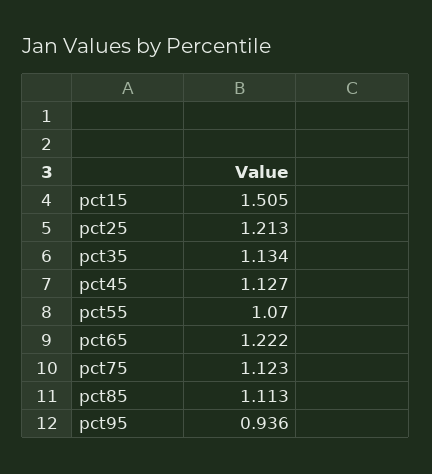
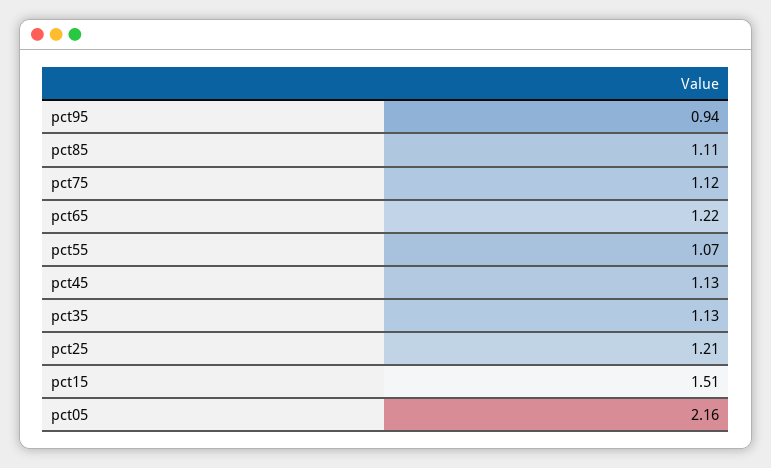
pct05: none -> 2.16

